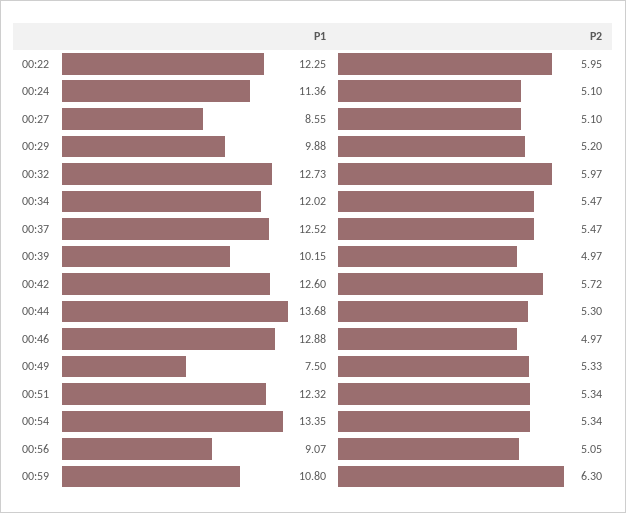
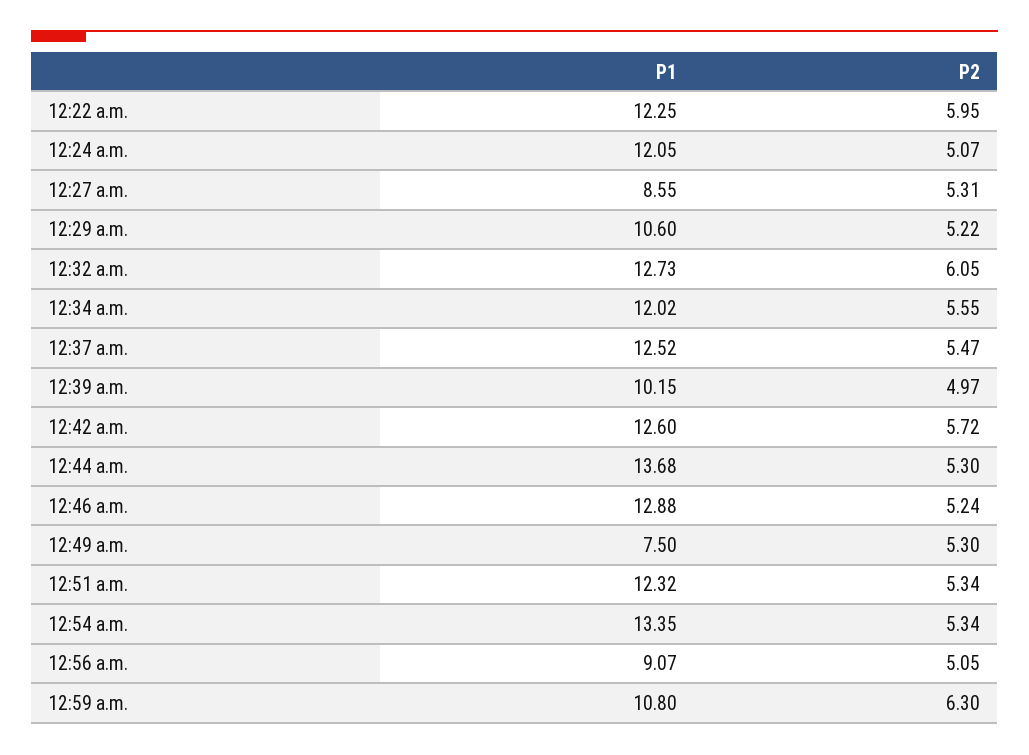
P1, 00:24: 11.36 -> 12.05
P2, 00:24: 5.1 -> 5.07
P2, 00:27: 5.1 -> 5.31
P1, 00:29: 9.88 -> 10.6
P2, 00:29: 5.2 -> 5.22
P2, 00:32: 5.97 -> 6.05
P2, 00:34: 5.47 -> 5.55
P2, 00:46: 4.97 -> 5.24
P2, 00:49: 5.33 -> 5.3

